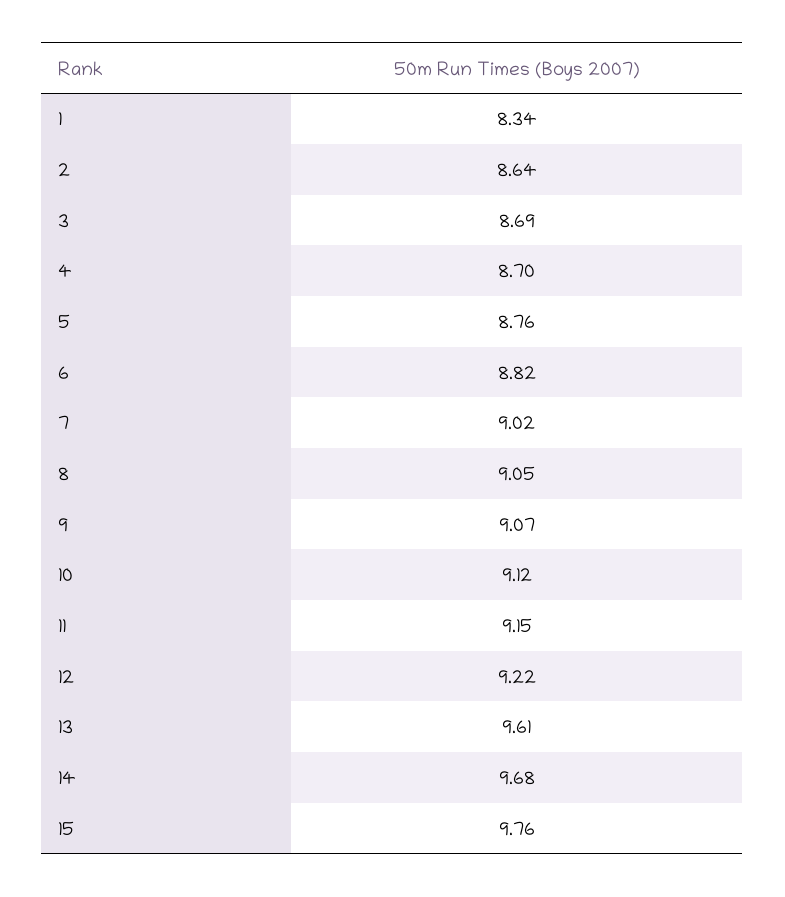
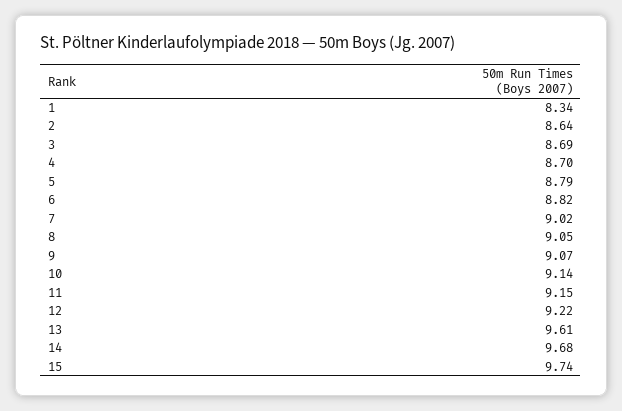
5: 8.76 -> 8.79
10: 9.12 -> 9.14
15: 9.76 -> 9.74

